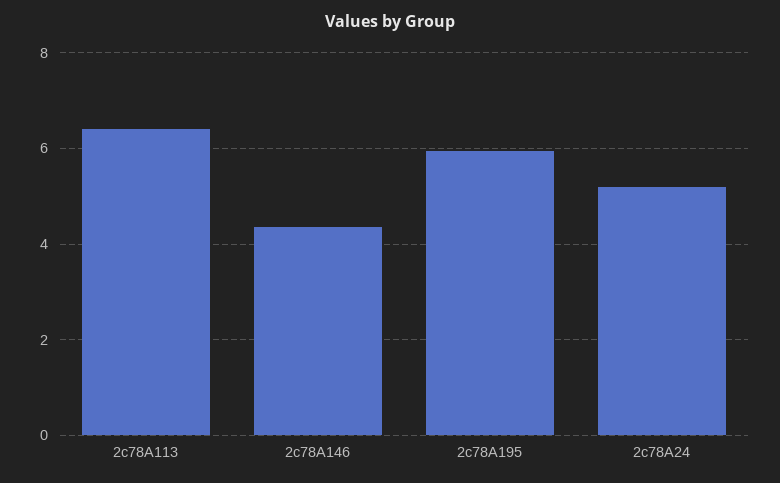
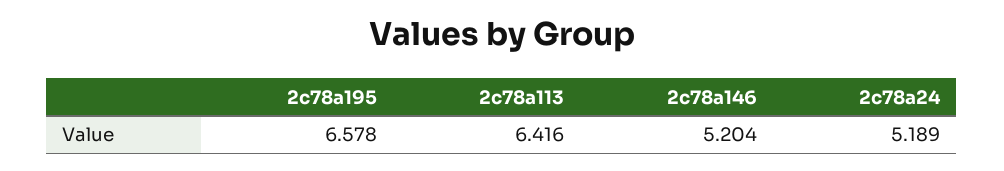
2c78A146: 4.4 -> 5.204
2c78A195: 6 -> 6.578

